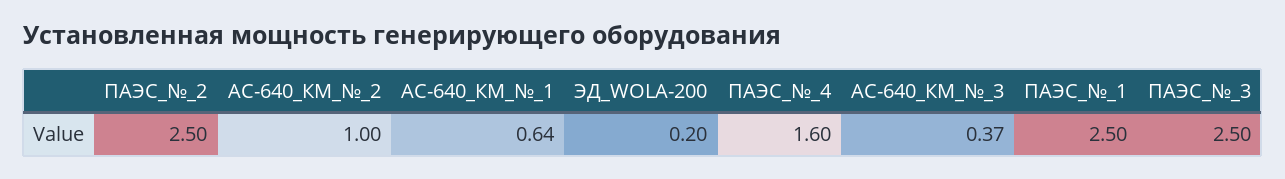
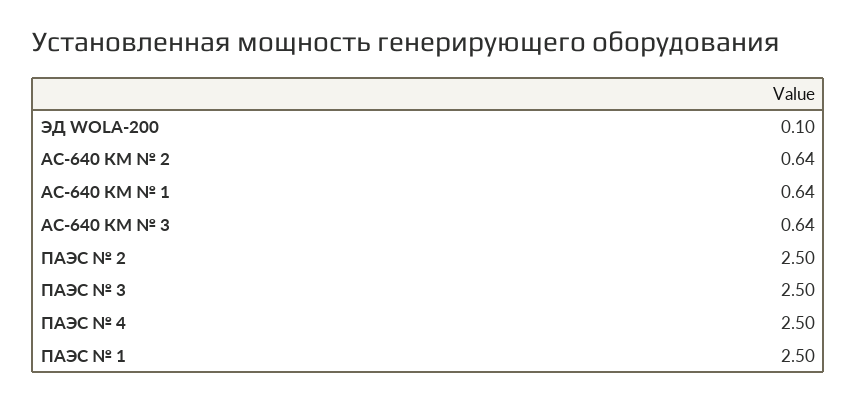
АС-640_КМ_№_2: 1 -> 0.64
ЭД_WOLA-200: 0.2 -> 0.1
ПАЭС_№_4: 1.6 -> 2.5
АС-640_КМ_№_3: 0.37 -> 0.64

